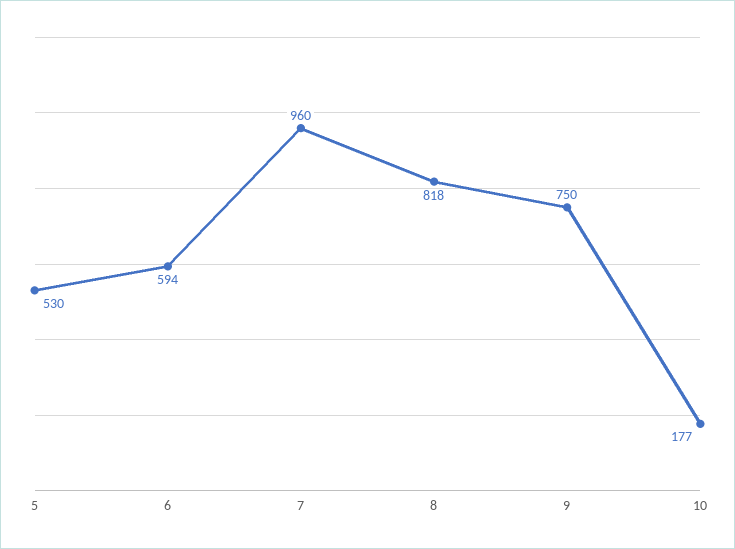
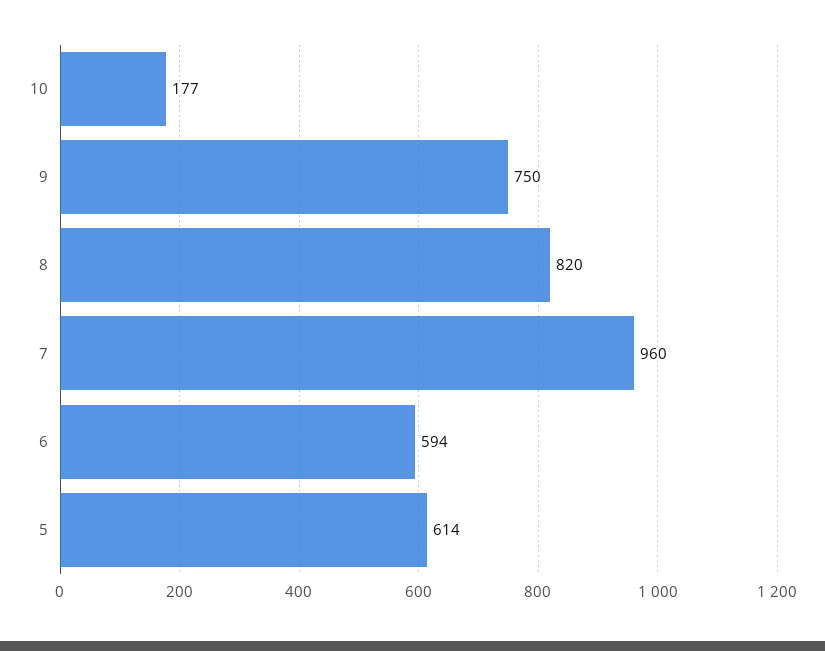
5: 530 -> 614
8: 818 -> 820

